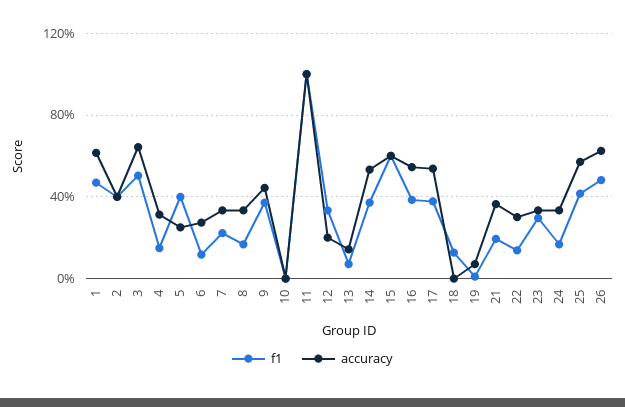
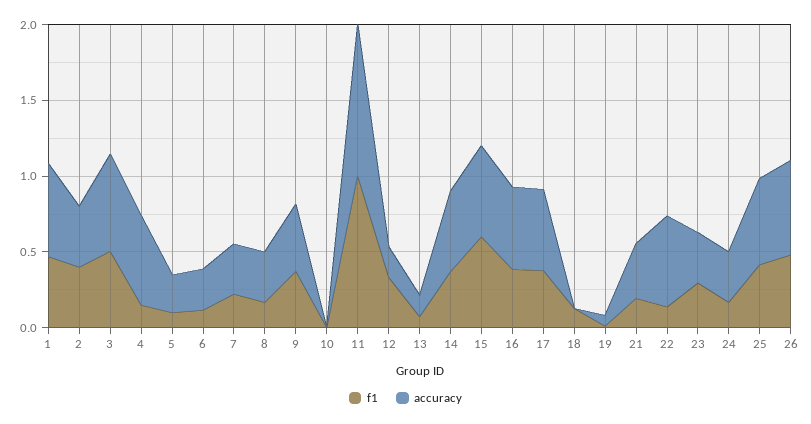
accuracy, 4: 0.3 -> 0.6
f1, 5: 0.4 -> 0.1
accuracy, 22: 0.3 -> 0.6

